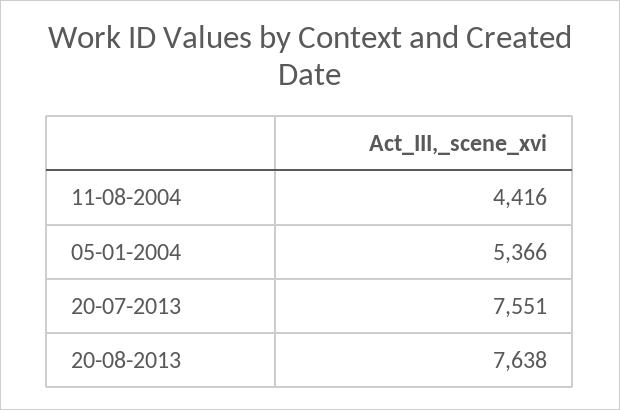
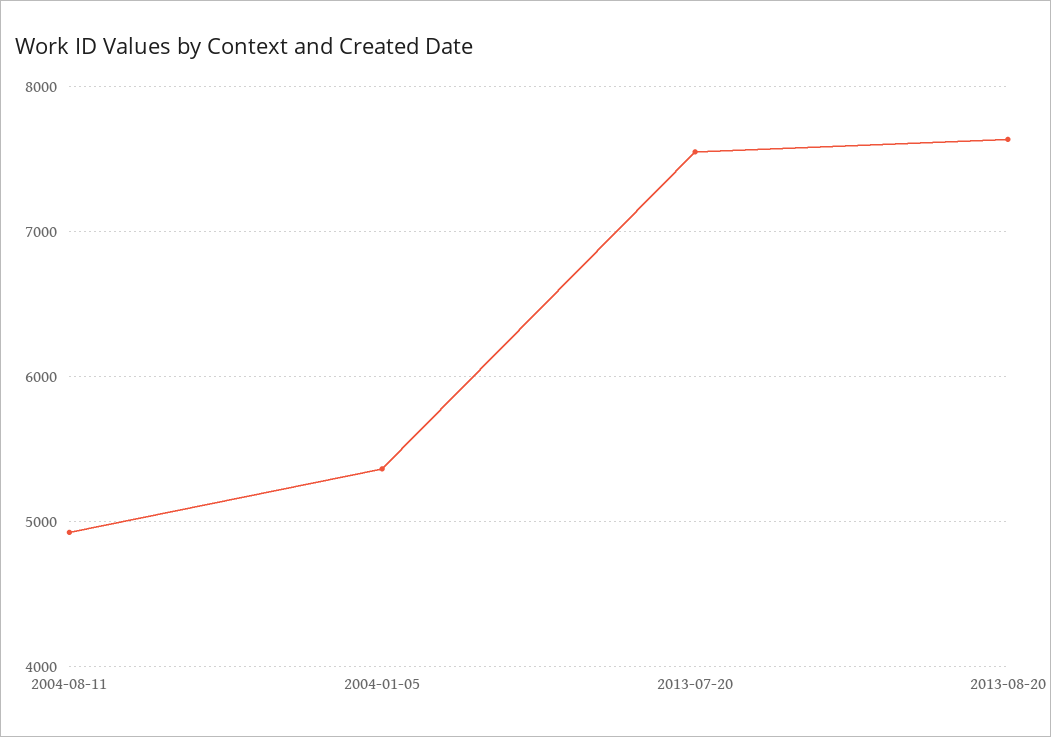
11-08-2004: 4416 -> 4900

